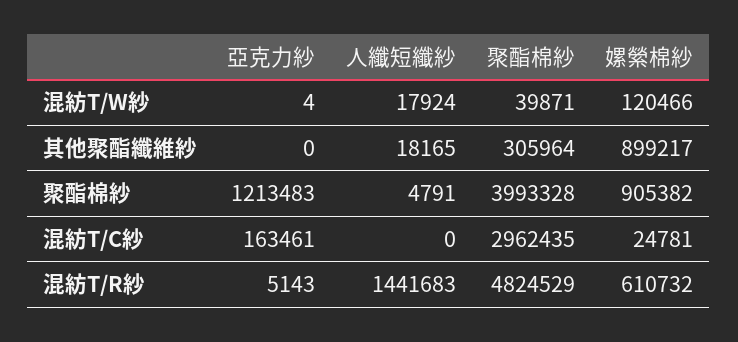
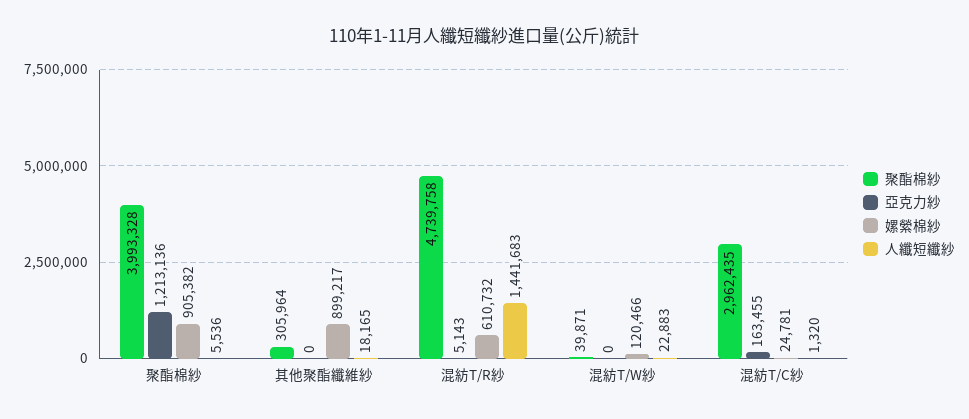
亞克力紗, 混紡T/W紗: 4 -> 0
人纖短纖紗, 混紡T/W紗: 17924 -> 22883
亞克力紗, 聚酯棉紗: 1213483 -> 1213136
人纖短纖紗, 聚酯棉紗: 4791 -> 5536
亞克力紗, 混紡T/C紗: 163461 -> 163455
人纖短纖紗, 混紡T/C紗: 0 -> 1320
聚酯棉紗, 混紡T/R紗: 4824529 -> 4739758

